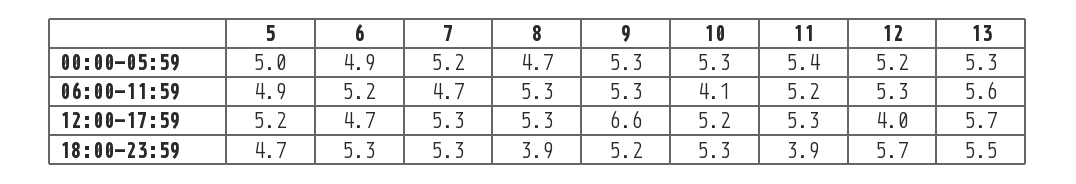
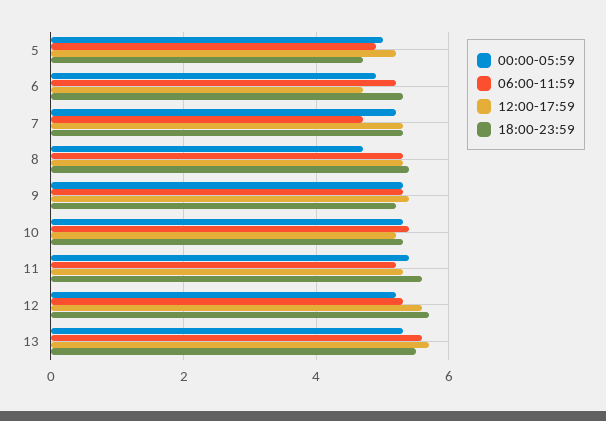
06:00-11:59, 10: 4.1 -> 5.5
12:00-17:59, 9: 6.6 -> 5.5
12:00-17:59, 12: 4 -> 5.5
18:00-23:59, 8: 3.9 -> 5.5
18:00-23:59, 11: 3.9 -> 5.5

